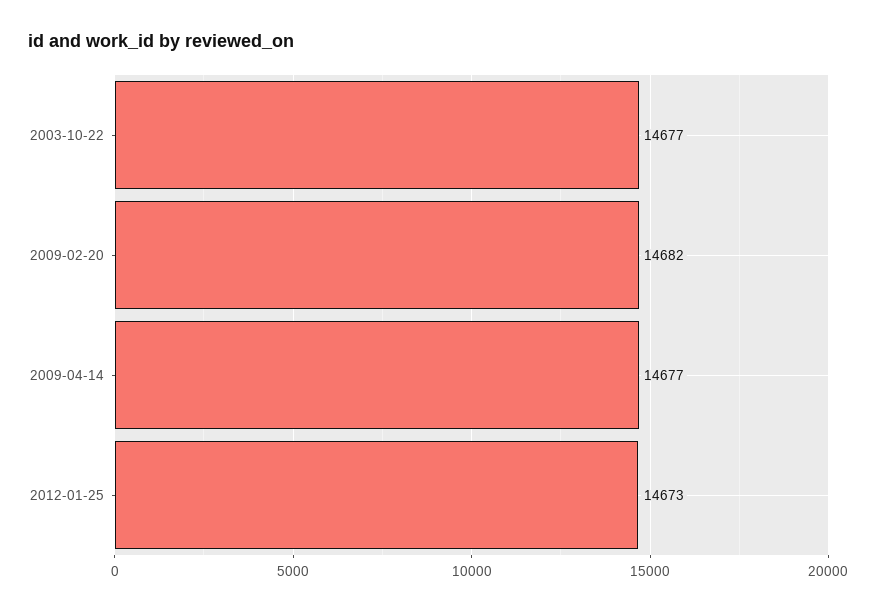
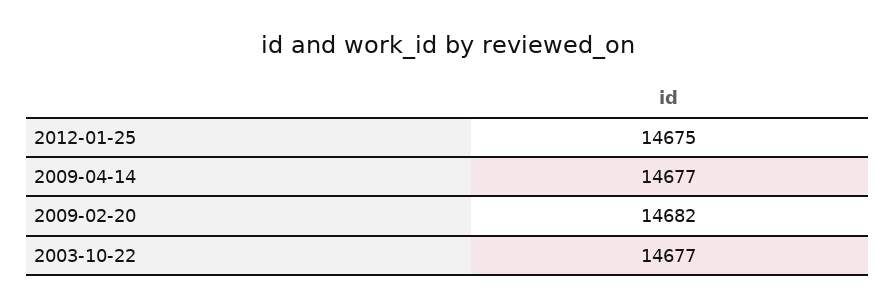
2012-01-25: 14673 -> 14675

